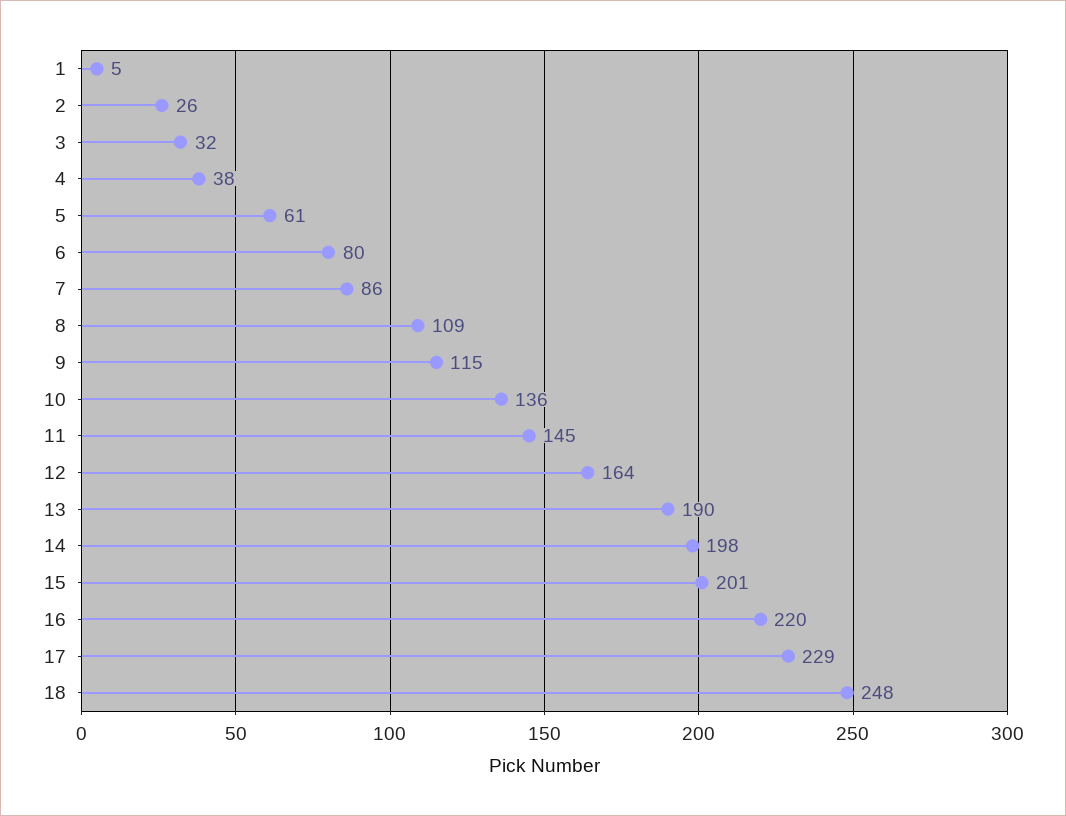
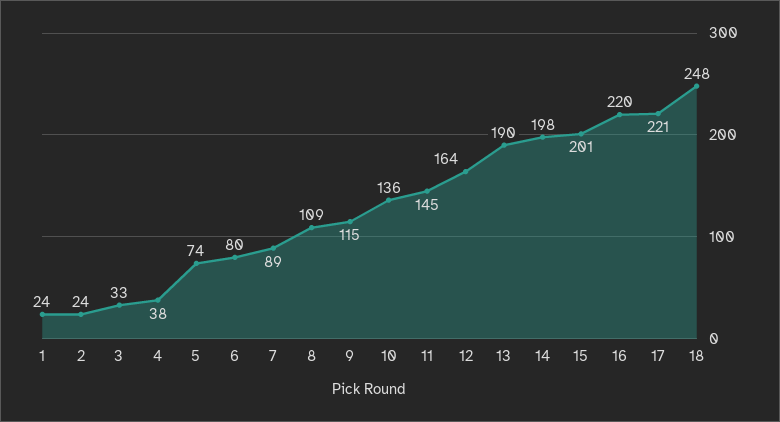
1: 5 -> 24
2: 26 -> 24
3: 32 -> 33
5: 61 -> 74
7: 86 -> 89
17: 229 -> 221

